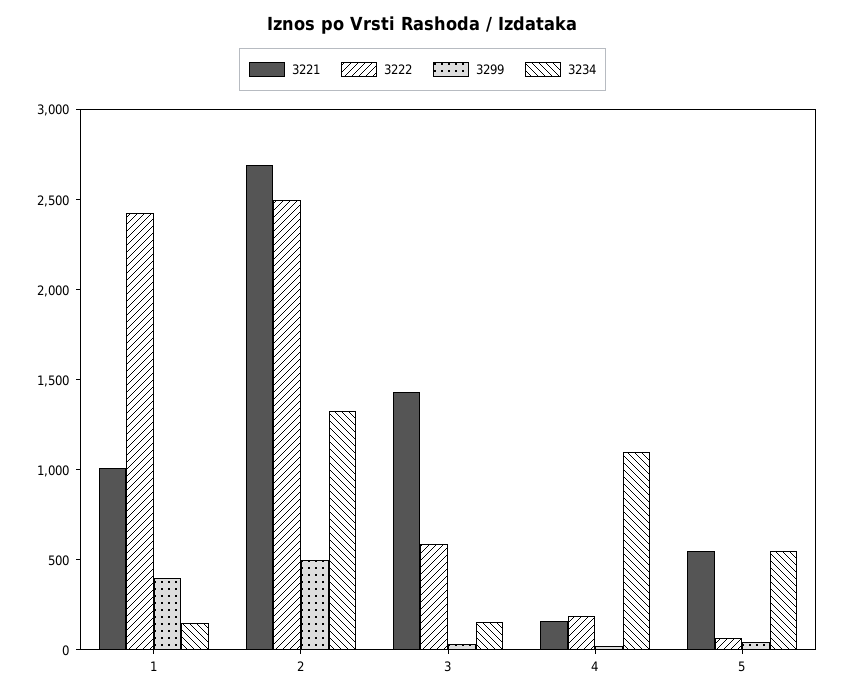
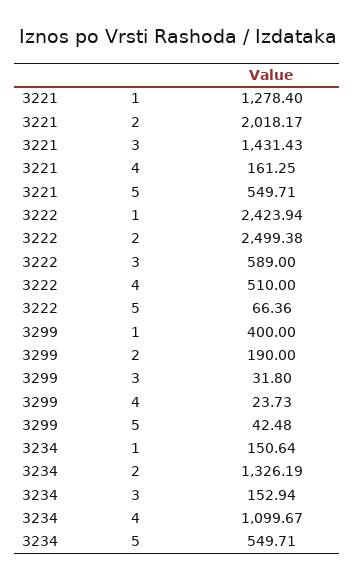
3221, 1: 1000 -> 1278.4
3221, 2: 2700 -> 2018.17
3299, 2: 500 -> 190
3222, 4: 200 -> 510

